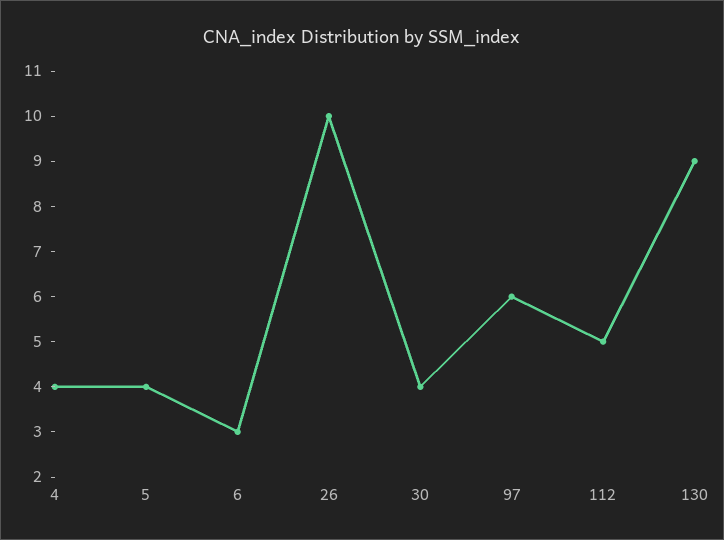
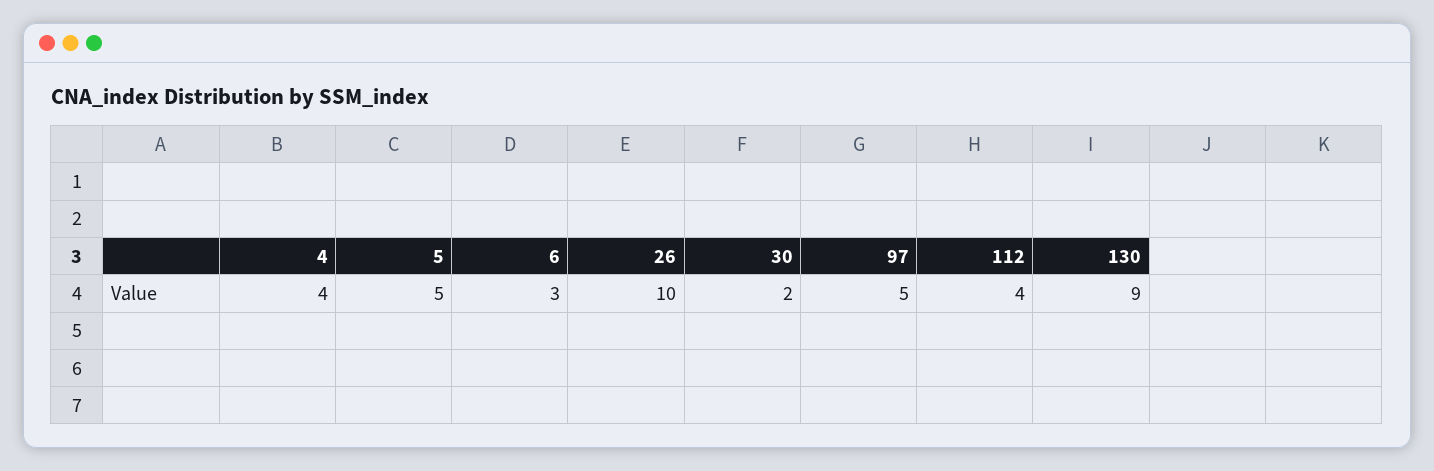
5: 4 -> 5
30: 4 -> 2
97: 6 -> 5
112: 5 -> 4

